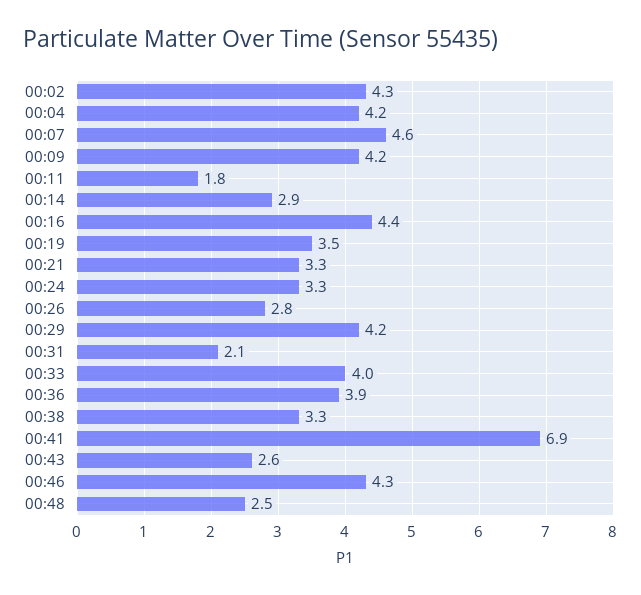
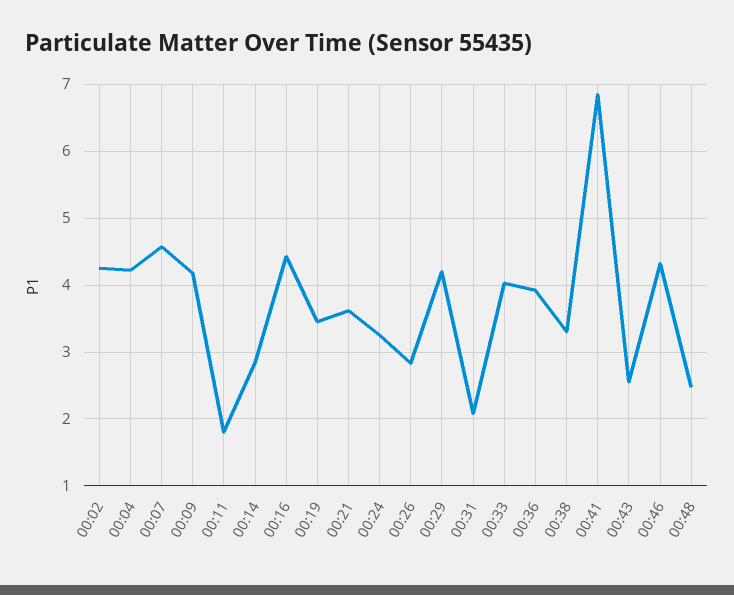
00:21: 3.3 -> 3.6

